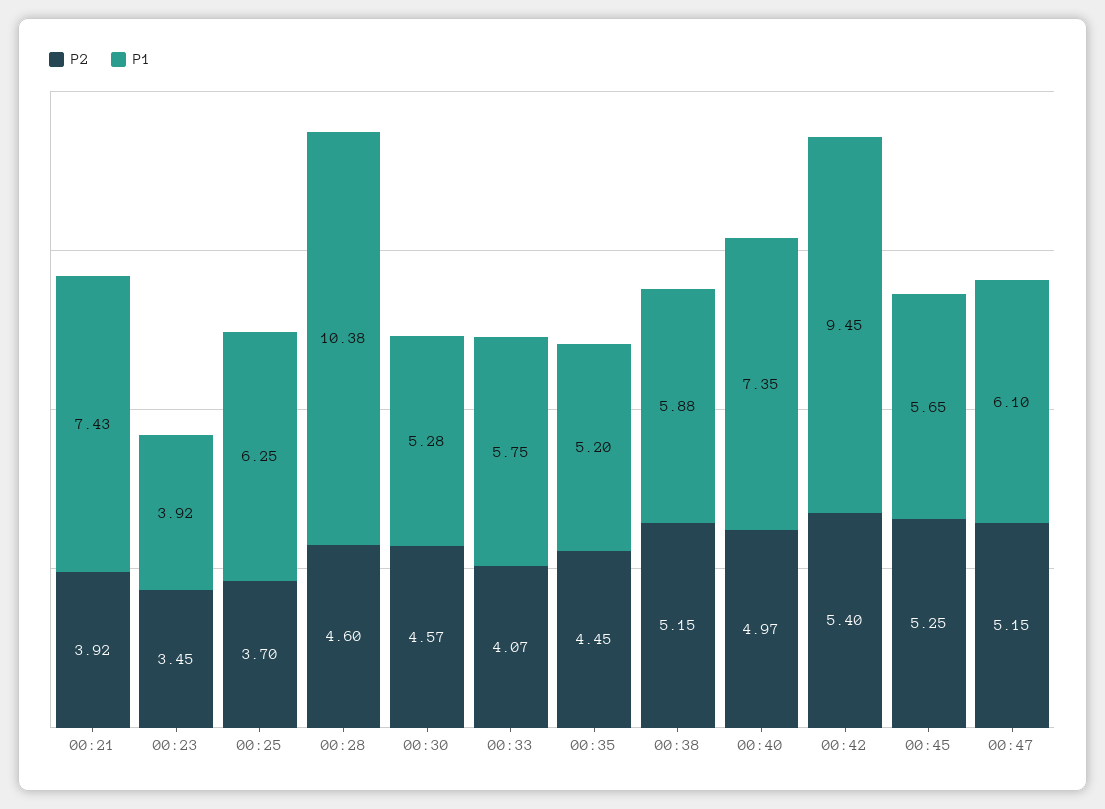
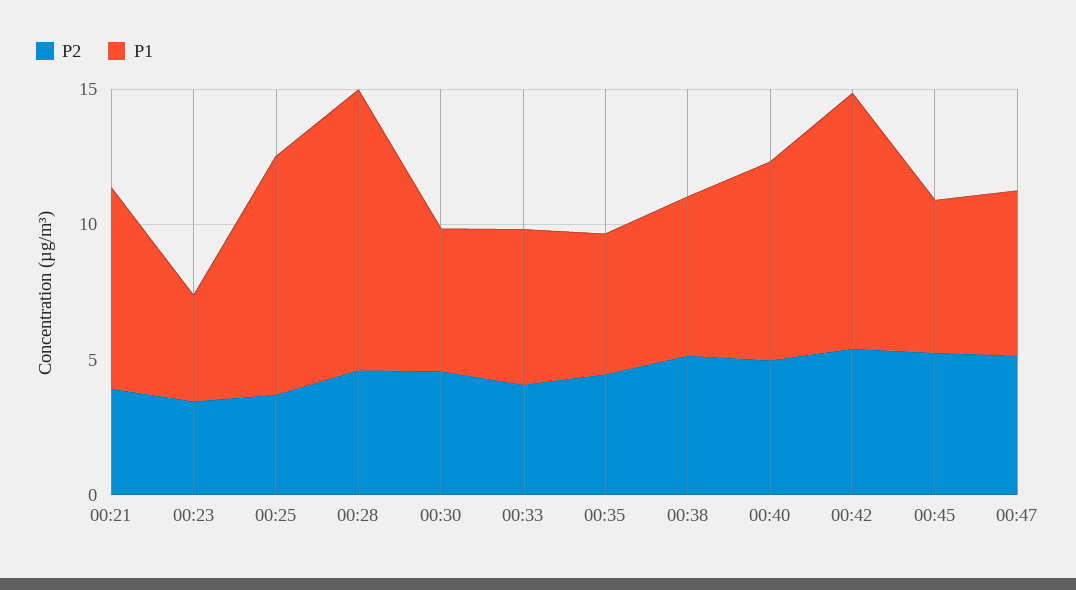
P1, 00:25: 6.25 -> 9

